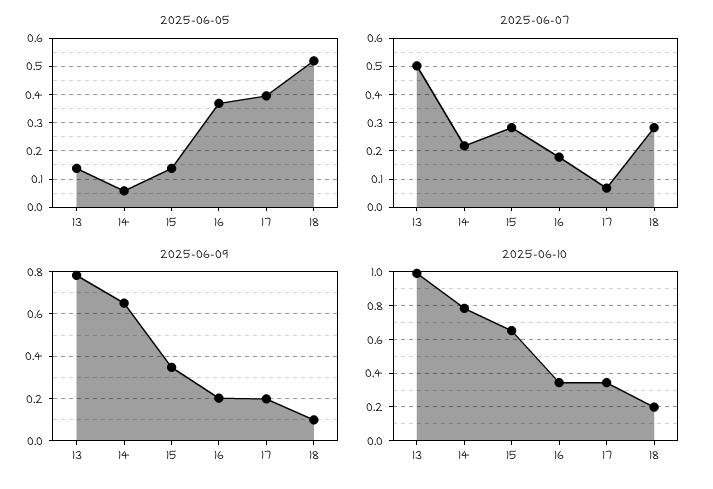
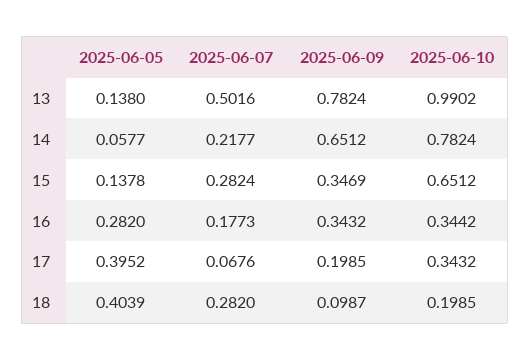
2025-06-05, 16: 0.375 -> 0.282
2025-06-05, 18: 0.525 -> 0.4039
2025-06-09, 16: 0.2 -> 0.3432

